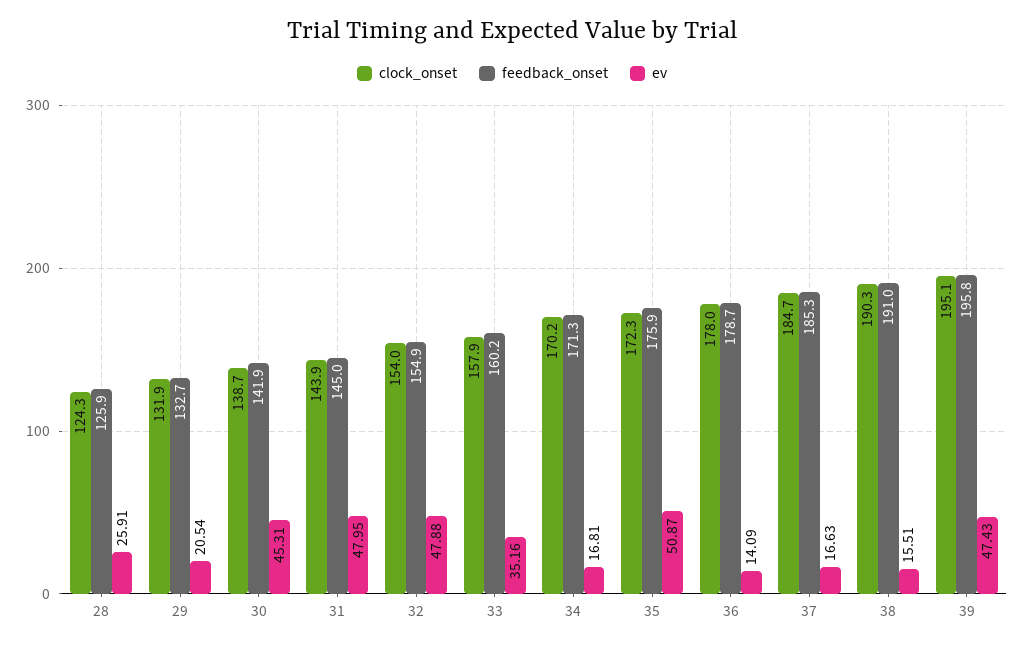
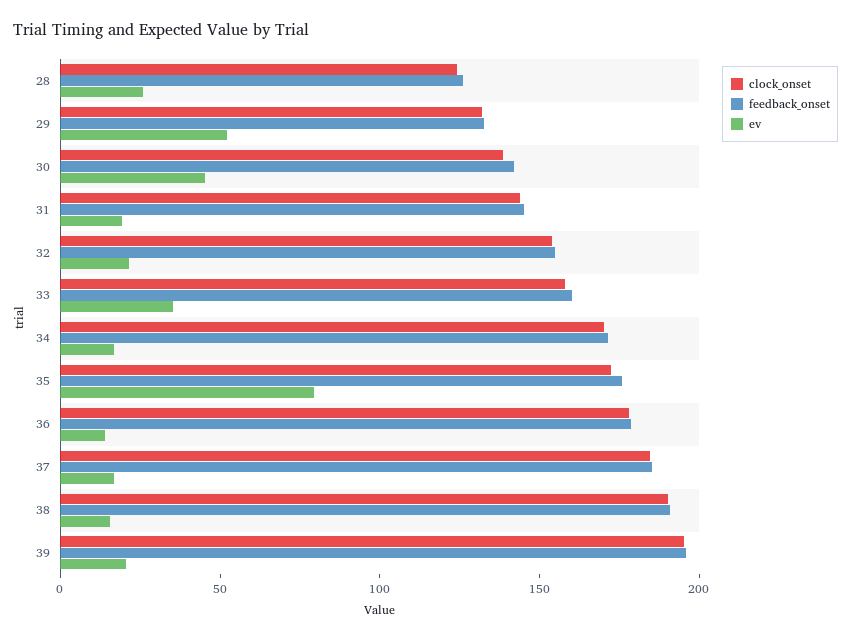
ev, 29: 20.54 -> 50
ev, 31: 47.95 -> 20
ev, 32: 47.88 -> 20
ev, 35: 50.87 -> 80
ev, 39: 47.43 -> 20

